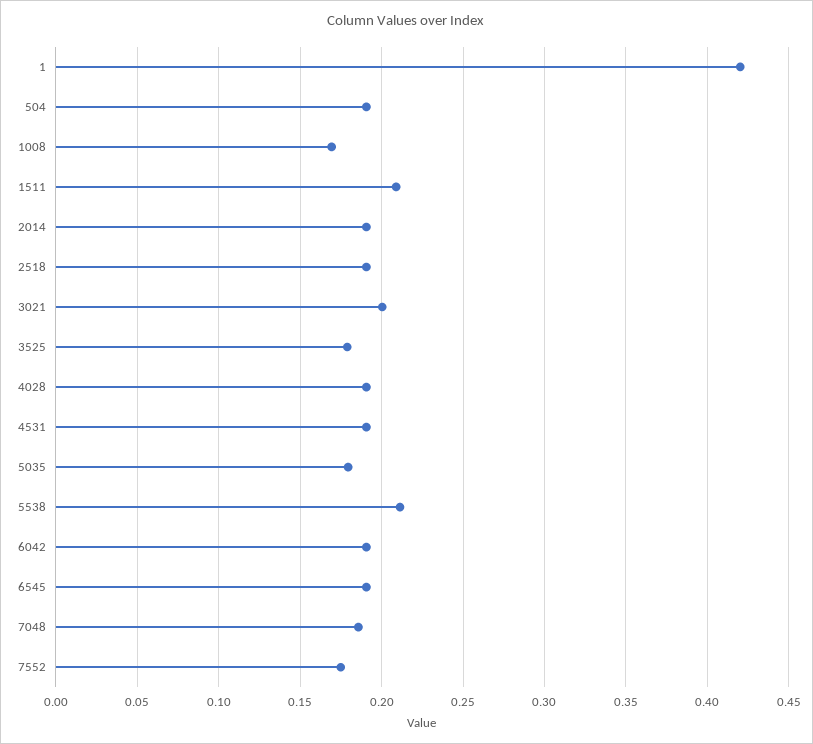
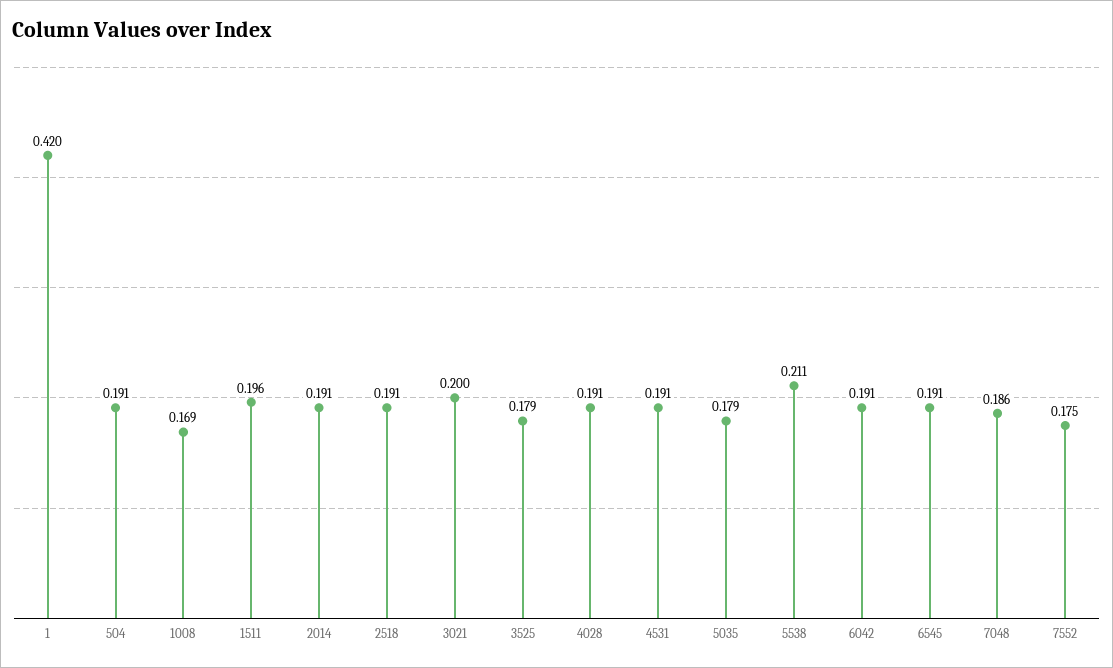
1511: 0.21 -> 0.196

